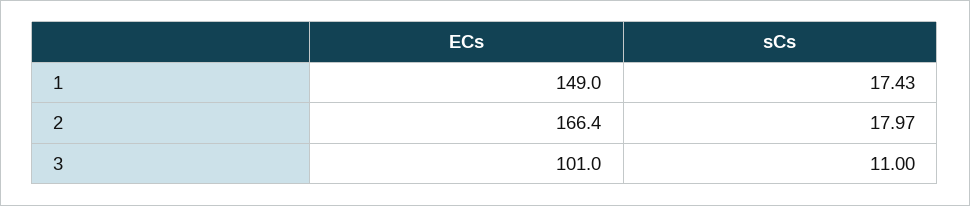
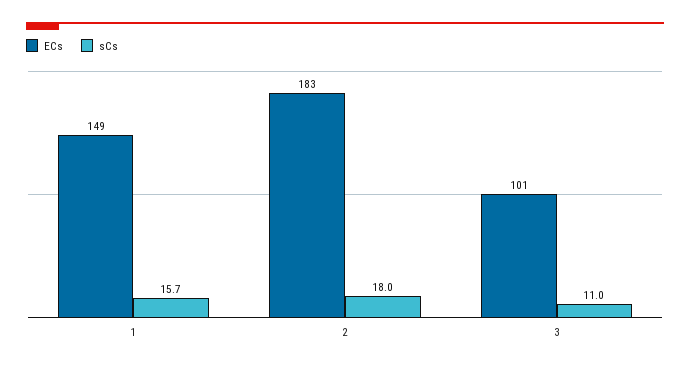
sCs, 1: 17.43 -> 15.7
ECs, 2: 166.4 -> 183

